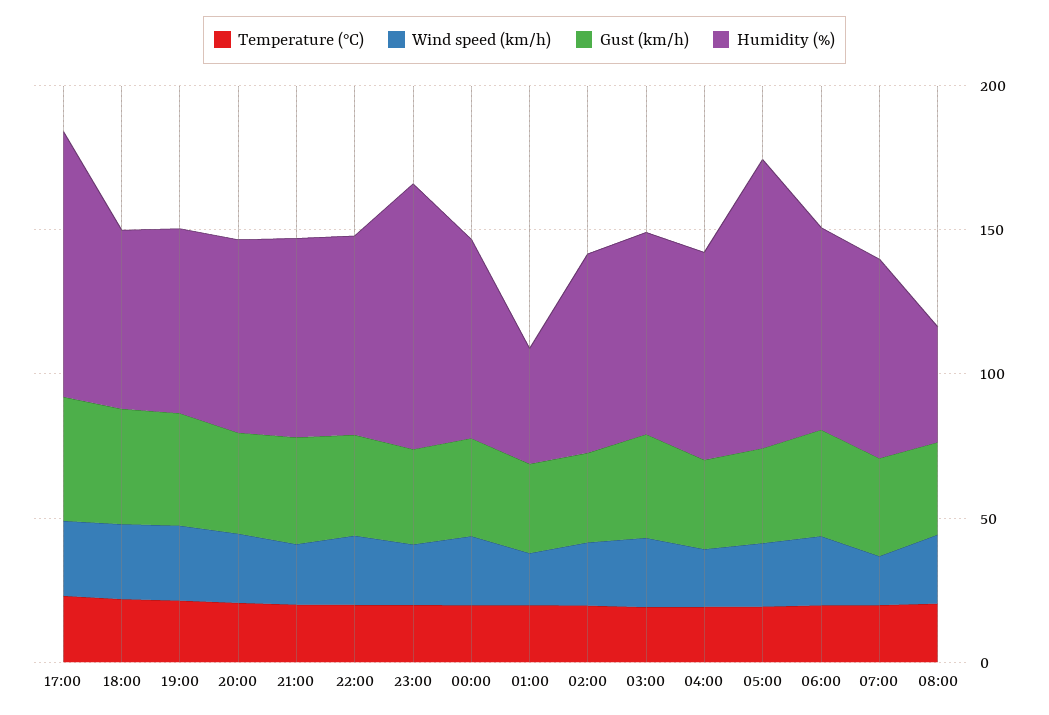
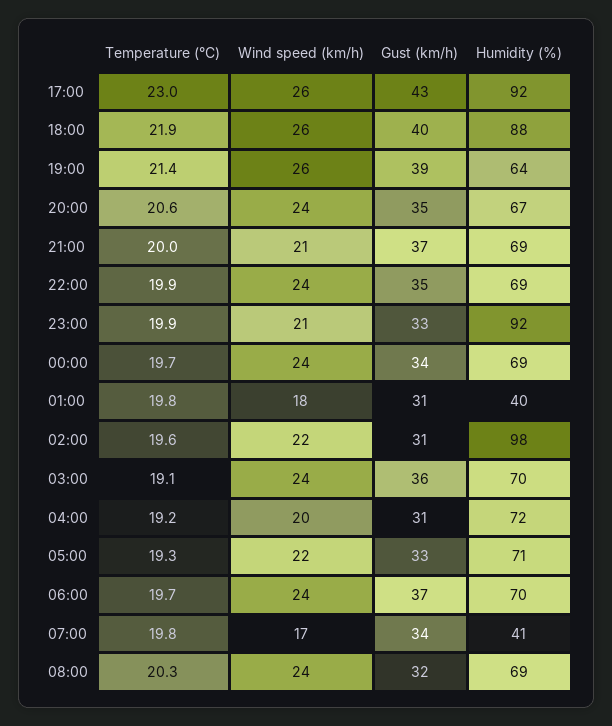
Humidity (%), 18:00: 60 -> 88
Humidity (%), 02:00: 70 -> 98
Humidity (%), 05:00: 100 -> 71
Humidity (%), 07:00: 70 -> 41
Humidity (%), 08:00: 40 -> 69

